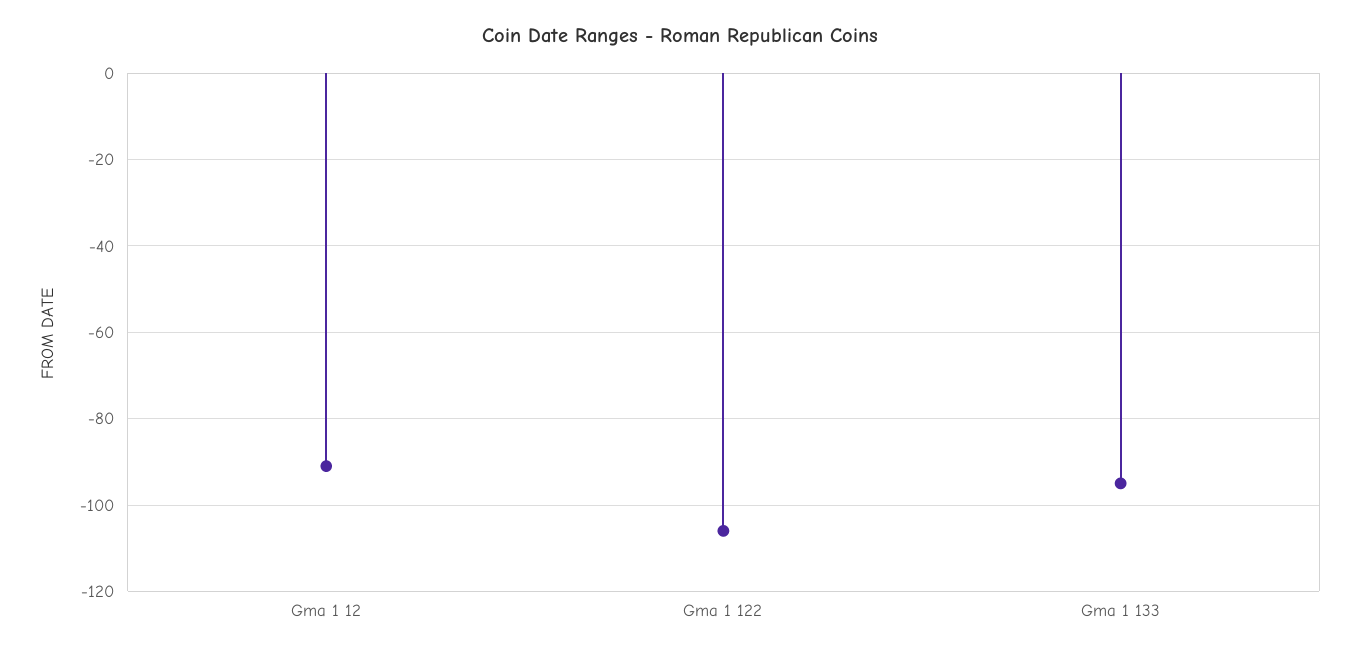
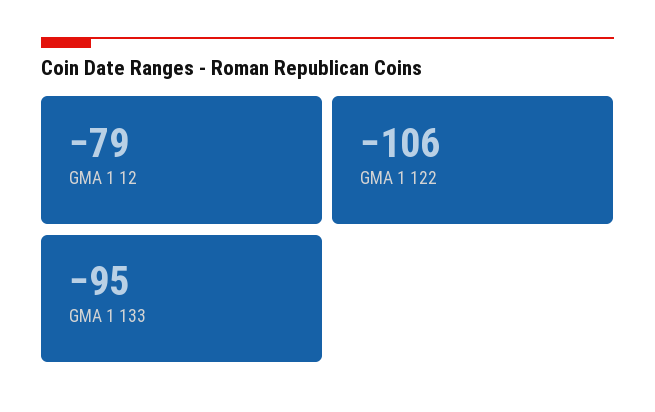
Gma 1 12: -90 -> -79

